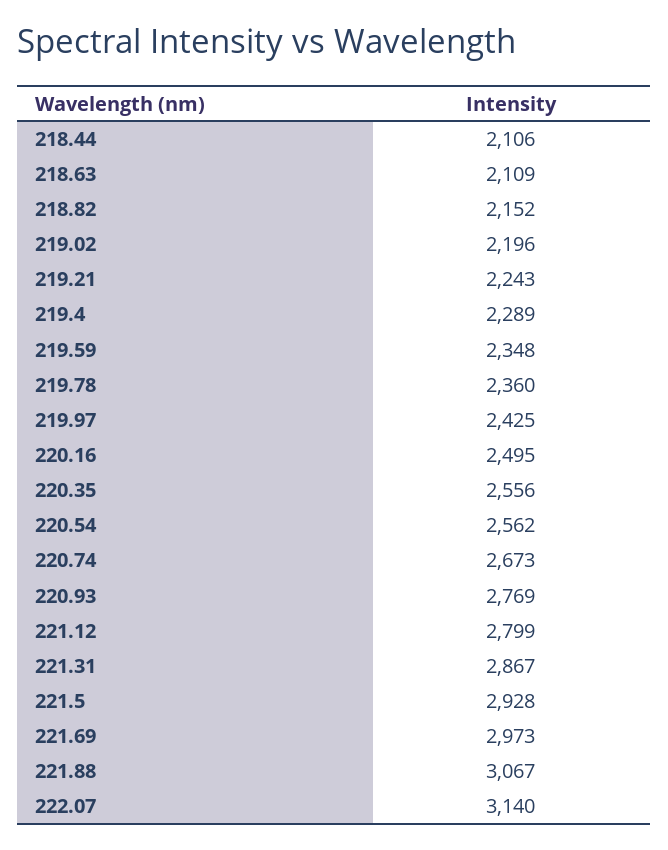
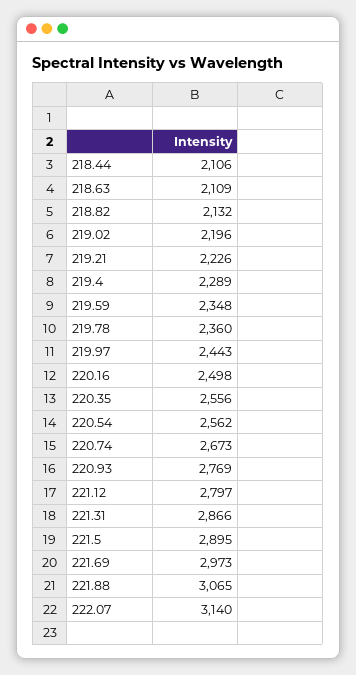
218.82: 2152 -> 2132
219.21: 2243 -> 2226
219.97: 2425 -> 2443
220.16: 2495 -> 2498
221.12: 2799 -> 2797
221.31: 2867 -> 2866
221.5: 2928 -> 2895
221.88: 3067 -> 3065

